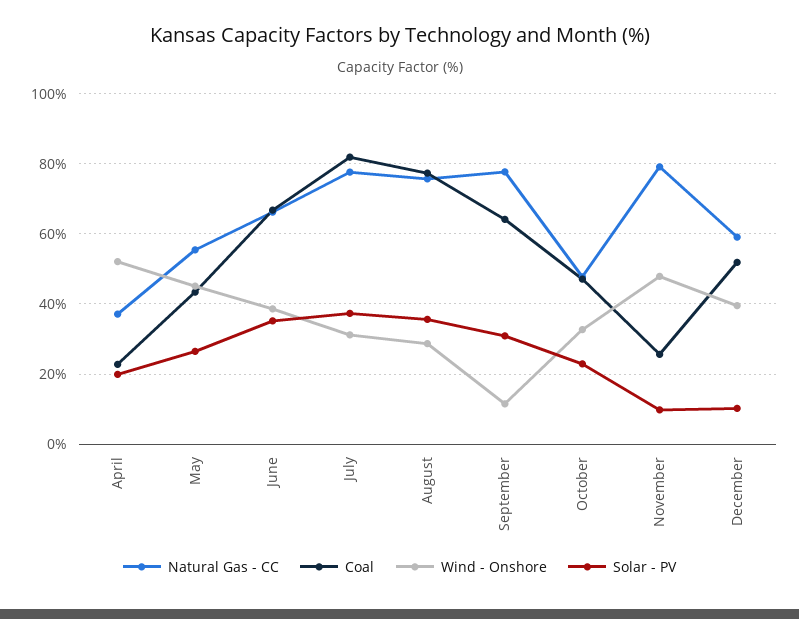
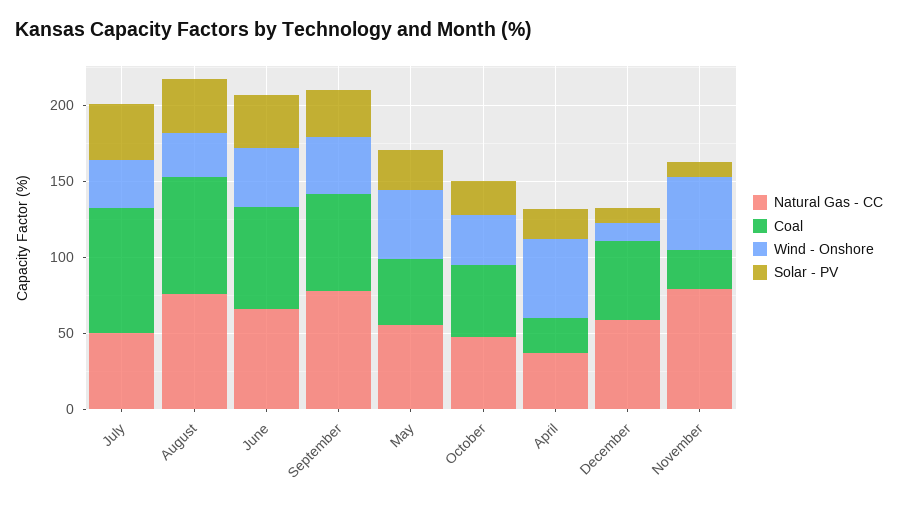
Natural Gas - CC, July: 78 -> 50
Wind - Onshore, September: 12 -> 40
Wind - Onshore, December: 40 -> 10

